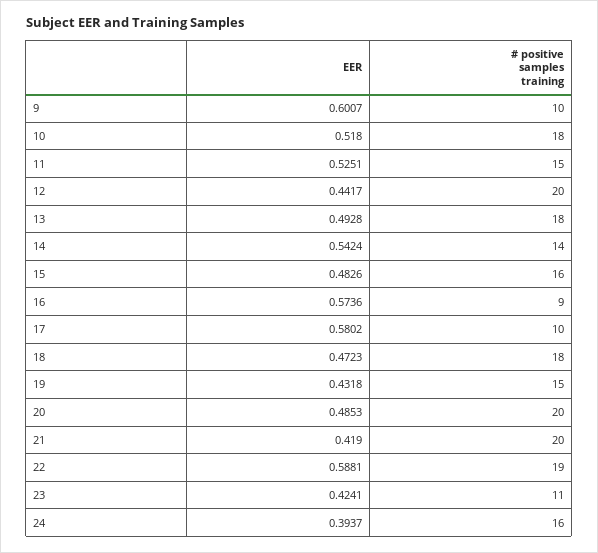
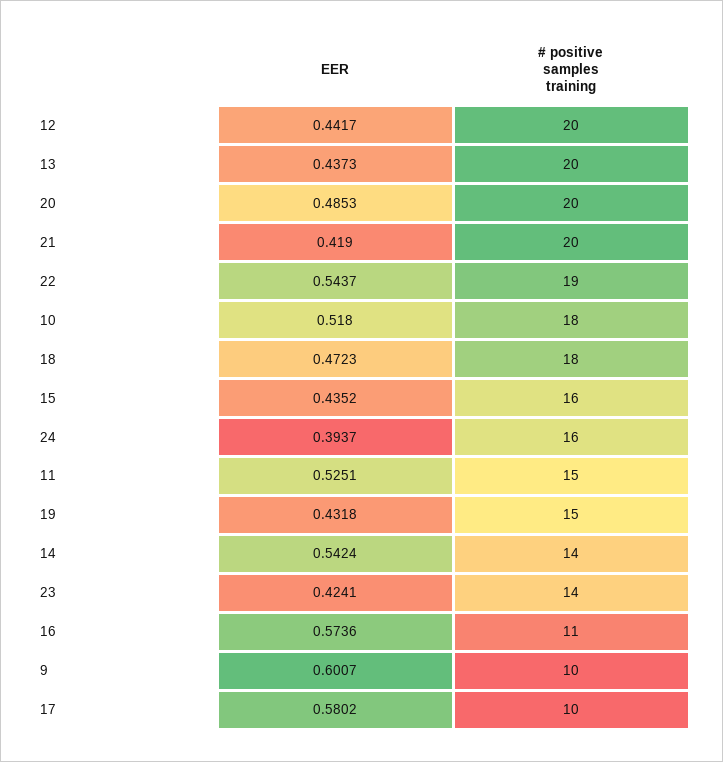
EER, 13: 0.4928 -> 0.4373
# positive samples training, 13: 18 -> 20
EER, 15: 0.4826 -> 0.4352
# positive samples training, 16: 9 -> 11
EER, 22: 0.5881 -> 0.5437
# positive samples training, 23: 11 -> 14

